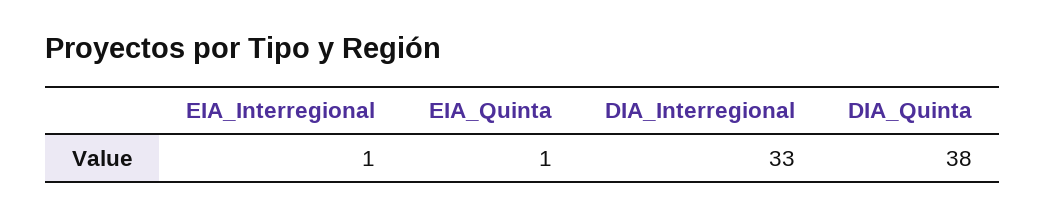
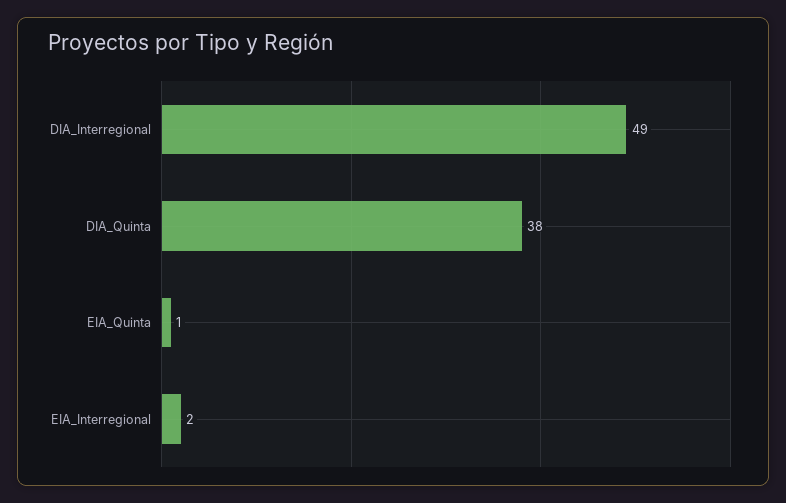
EIA_Interregional: 1 -> 2
DIA_Interregional: 33 -> 49

